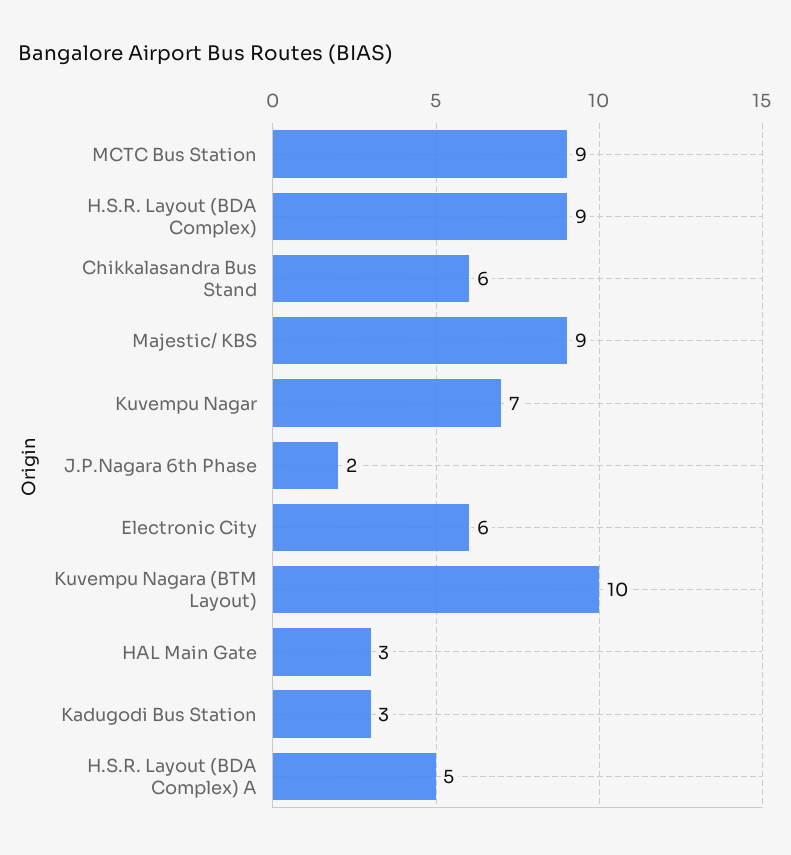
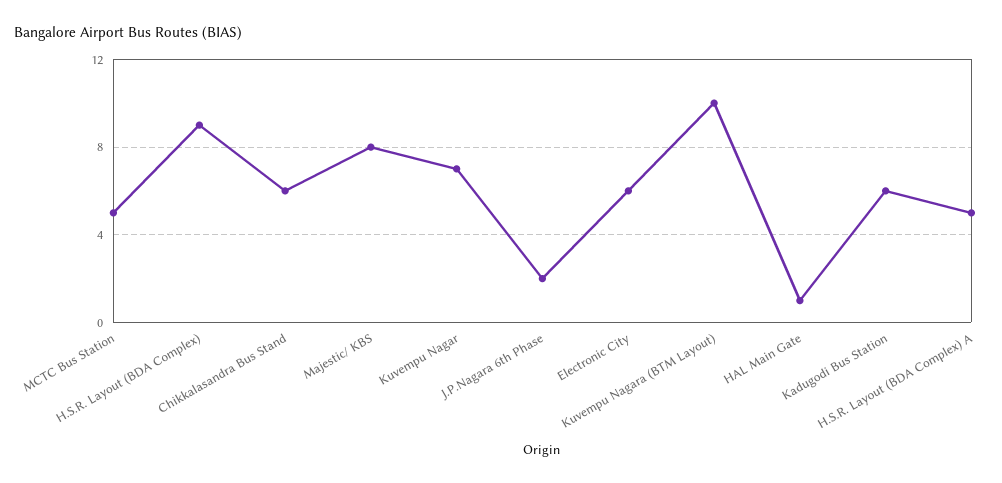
MCTC Bus Station: 9 -> 5
Majestic/ KBS: 9 -> 8
HAL Main Gate: 3 -> 1
Kadugodi Bus Station: 3 -> 6

